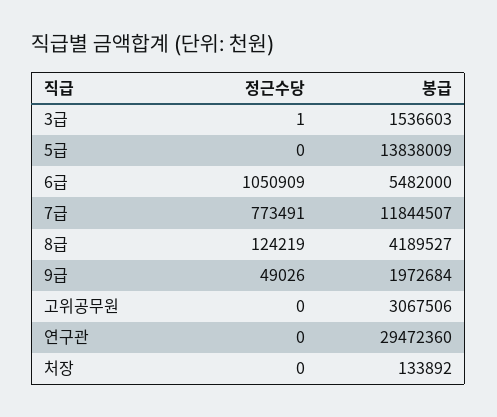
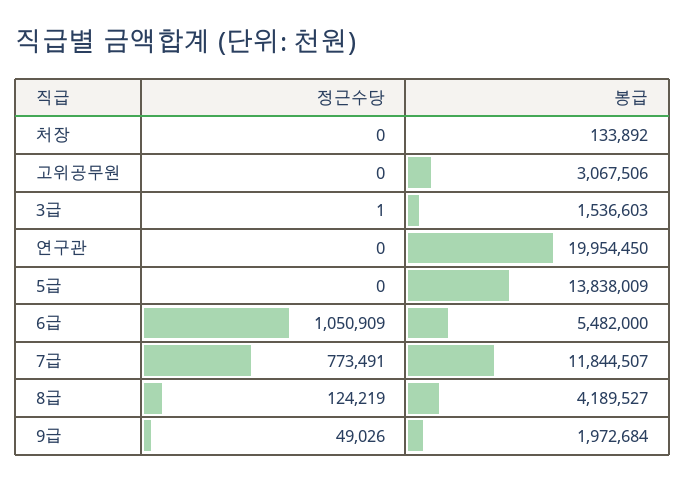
봉급, 연구관: 29472360 -> 19954450

